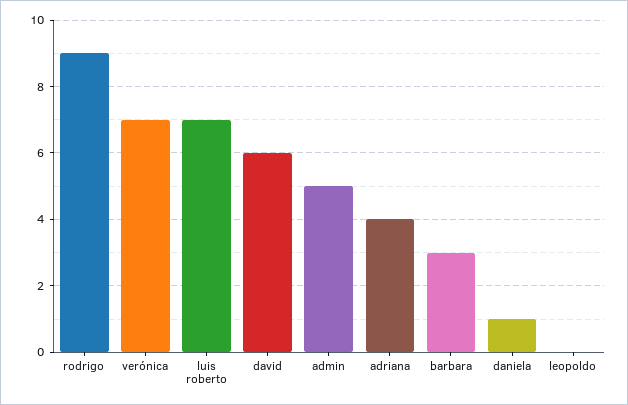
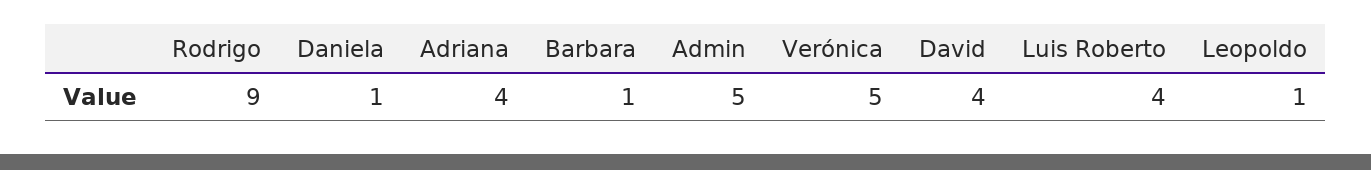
verónica: 7 -> 5
luis roberto: 7 -> 4
david: 6 -> 4
barbara: 3 -> 1
leopoldo: 0 -> 1

